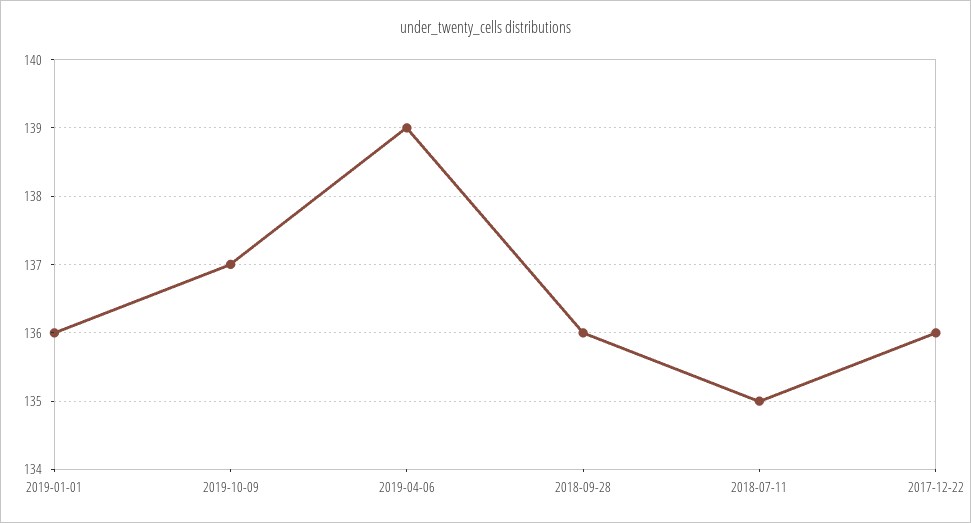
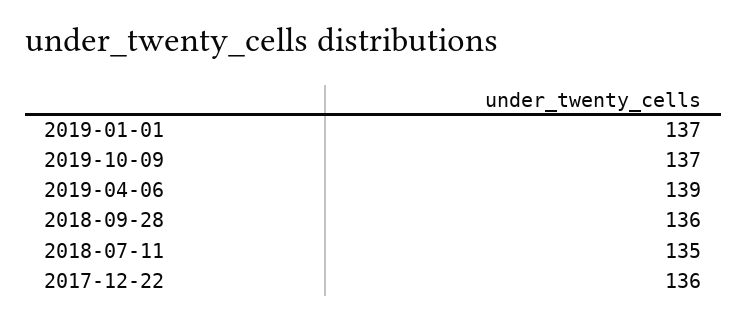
2019-01-01: 136 -> 137

